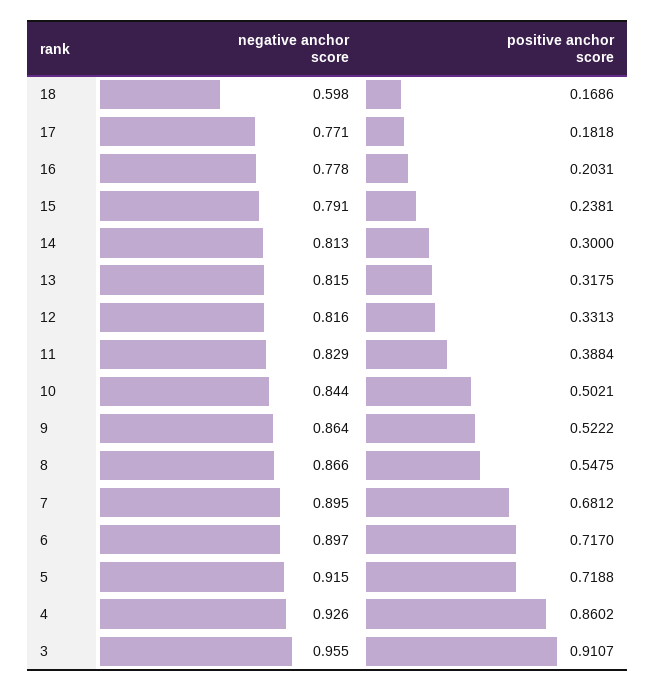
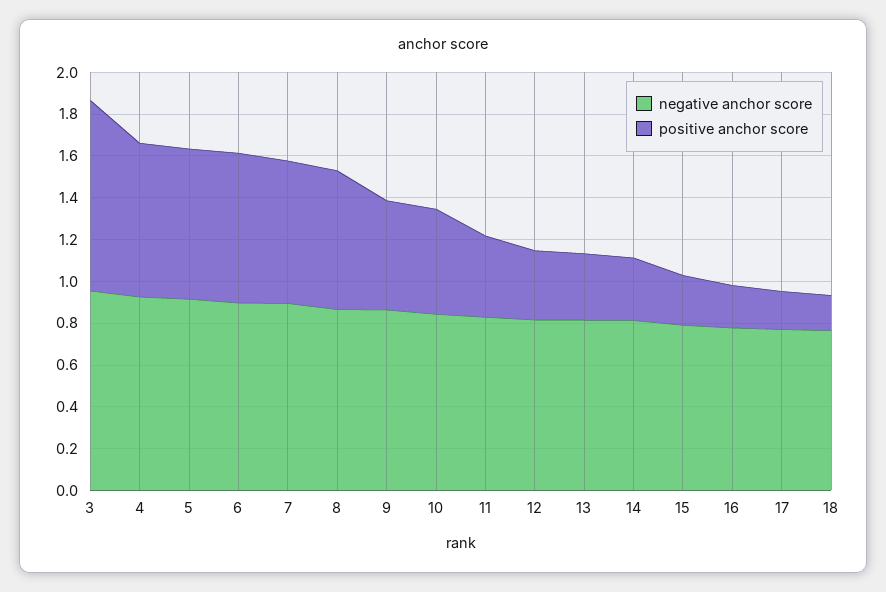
negative anchor score, 18: 0.598 -> 0.75
positive anchor score, 8: 0.5475 -> 0.65
positive anchor score, 4: 0.8602 -> 0.75

